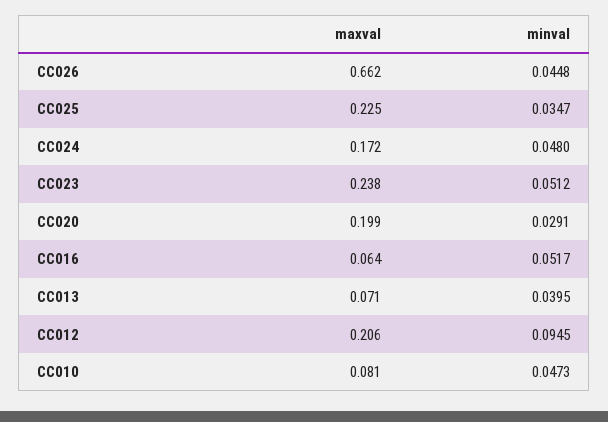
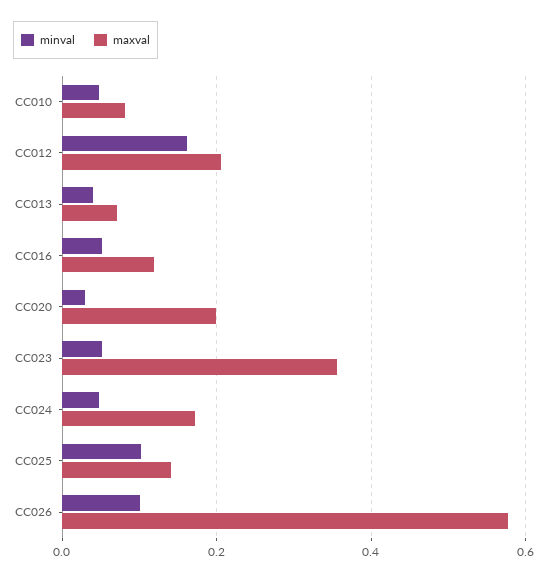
maxval, CC026: 0.662 -> 0.58
minval, CC026: 0.0448 -> 0.1
maxval, CC025: 0.225 -> 0.14
minval, CC025: 0.0347 -> 0.1
maxval, CC023: 0.238 -> 0.36
maxval, CC016: 0.064 -> 0.12
minval, CC012: 0.0945 -> 0.16

